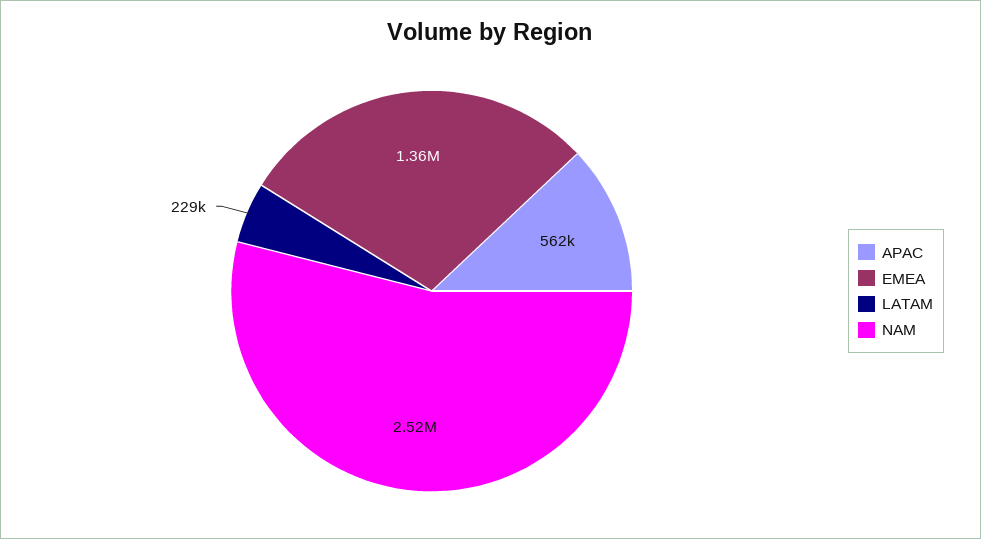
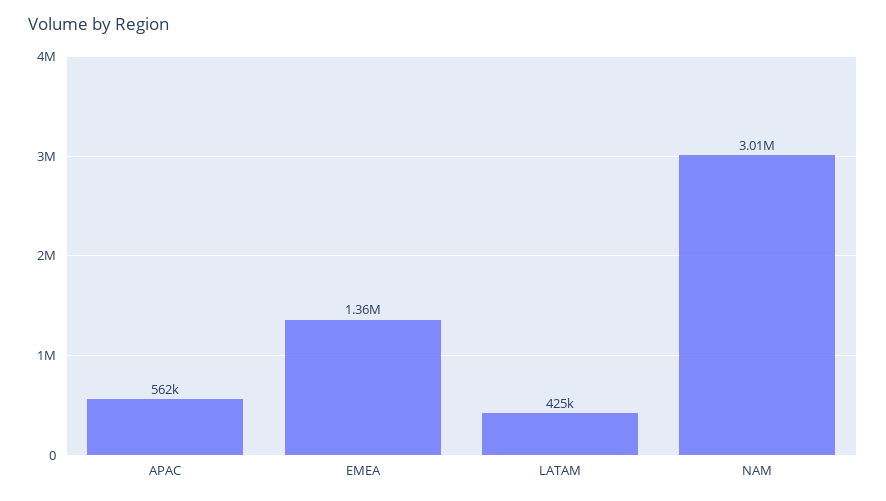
LATAM: 229000 -> 425000
NAM: 2520000 -> 3010000

